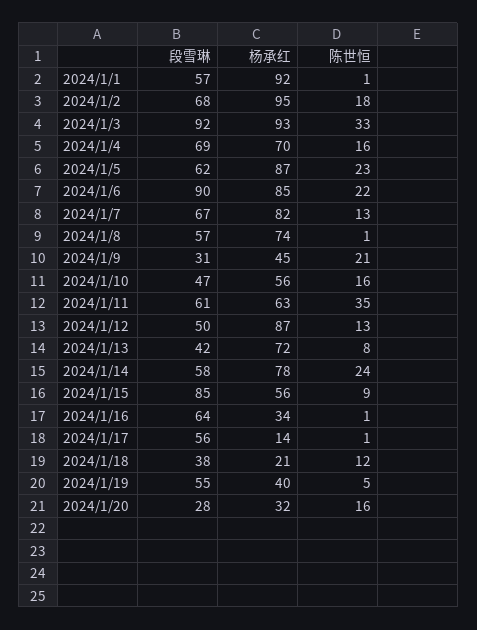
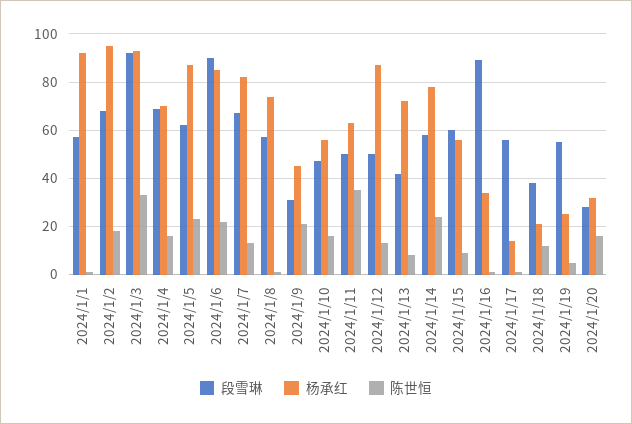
段雪琳, 2024/1/11: 61 -> 50
段雪琳, 2024/1/15: 85 -> 60
段雪琳, 2024/1/16: 64 -> 90
杨承红, 2024/1/19: 40 -> 25

